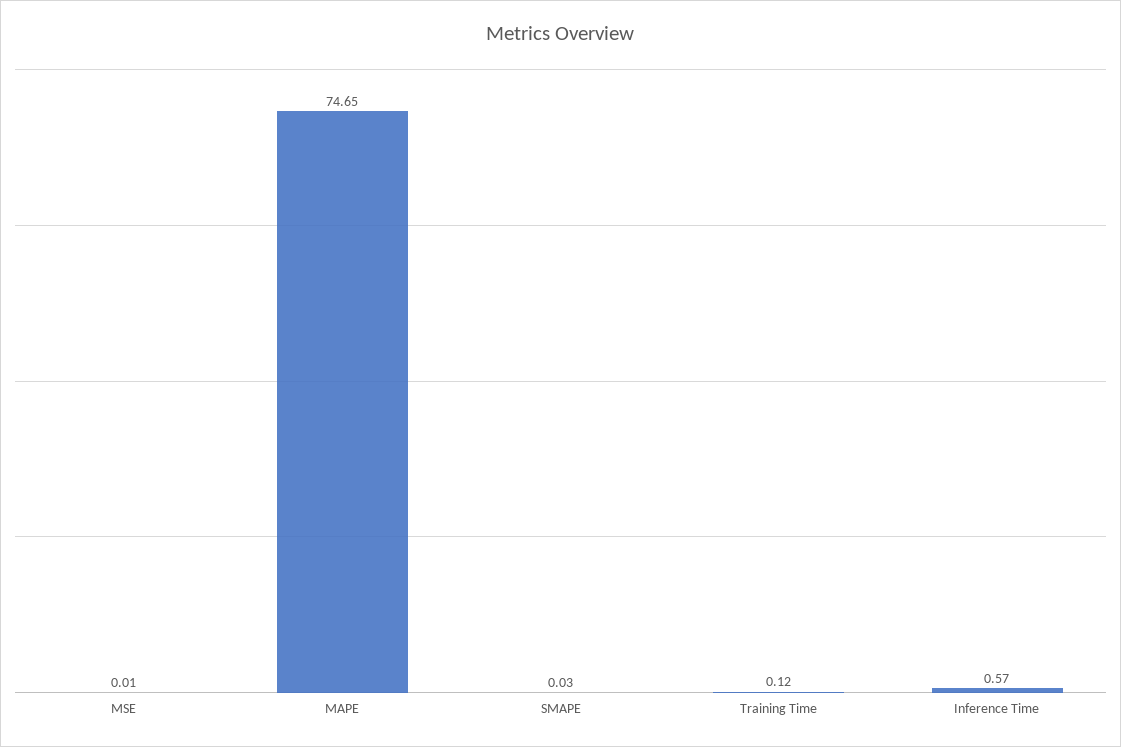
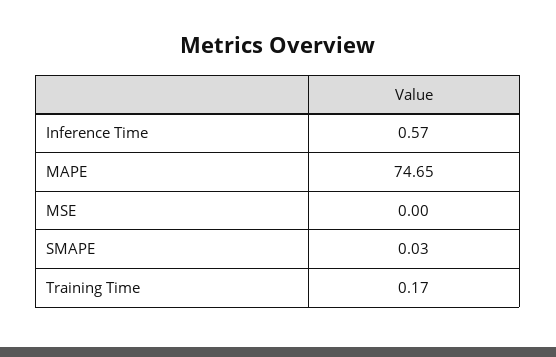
MSE: 0.01 -> 0
Training Time: 0.12 -> 0.17

